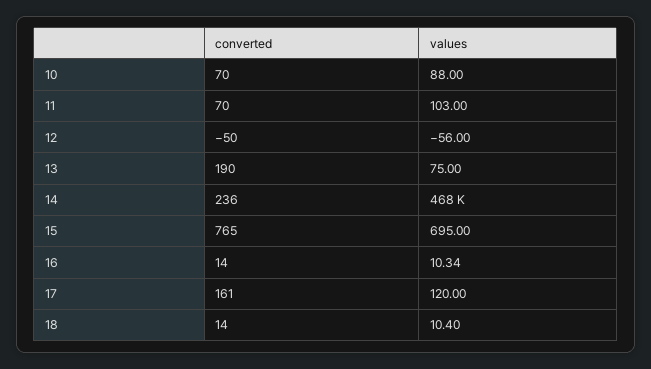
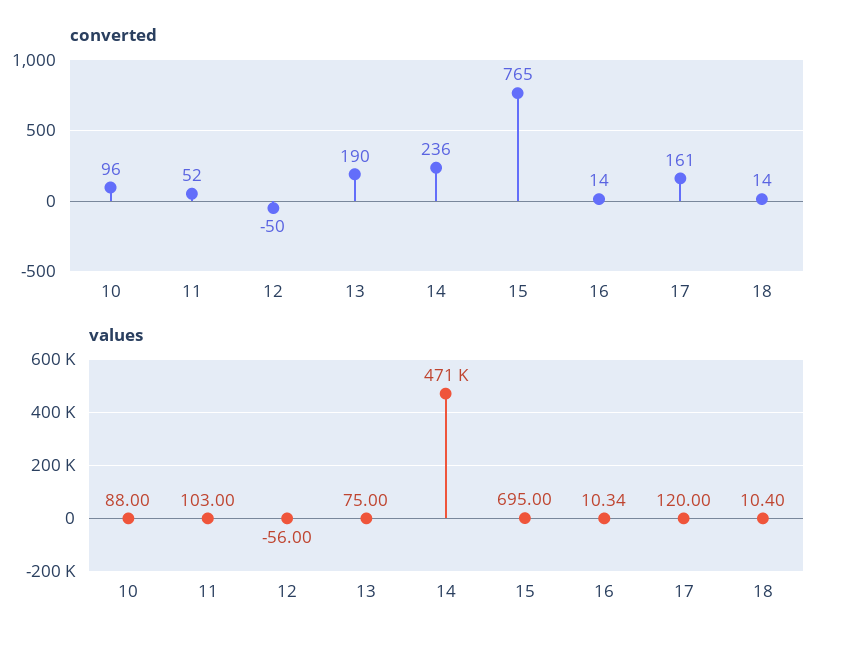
converted, 10: 70 -> 96
converted, 11: 70 -> 52
values, 14: 468000 -> 471000

